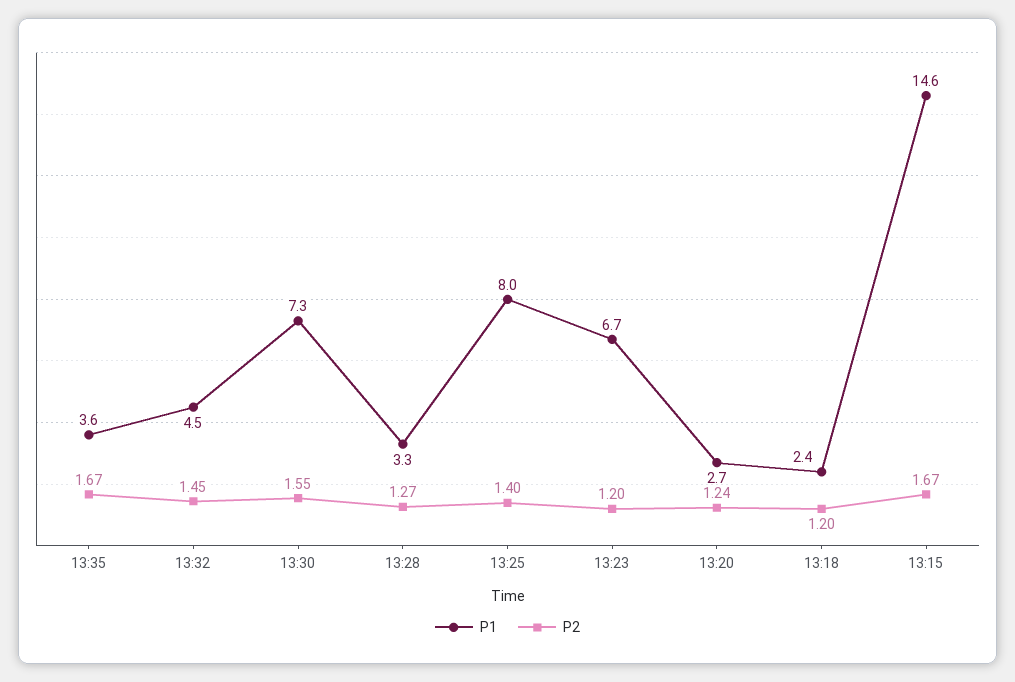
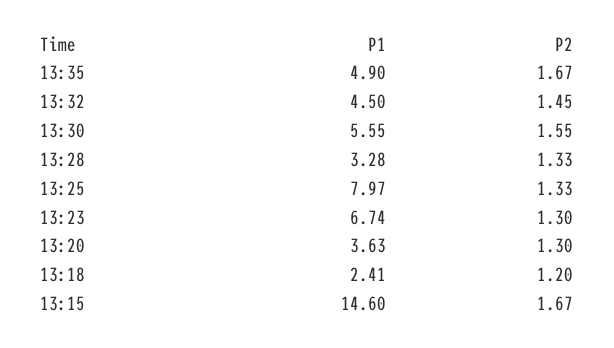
P1, 13:35: 3.6 -> 4.9
P1, 13:30: 7.3 -> 5.55
P2, 13:28: 1.27 -> 1.33
P2, 13:25: 1.4 -> 1.33
P2, 13:23: 1.2 -> 1.3
P1, 13:20: 2.7 -> 3.63
P2, 13:20: 1.24 -> 1.3

